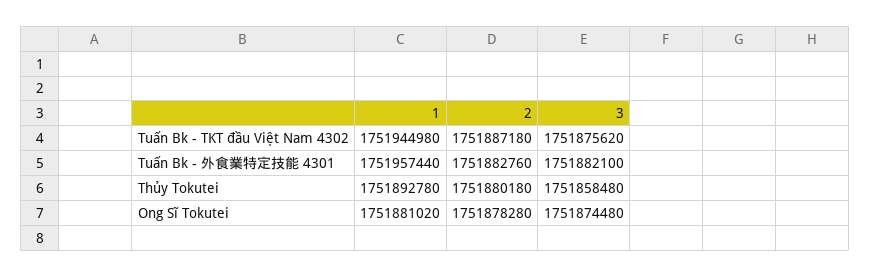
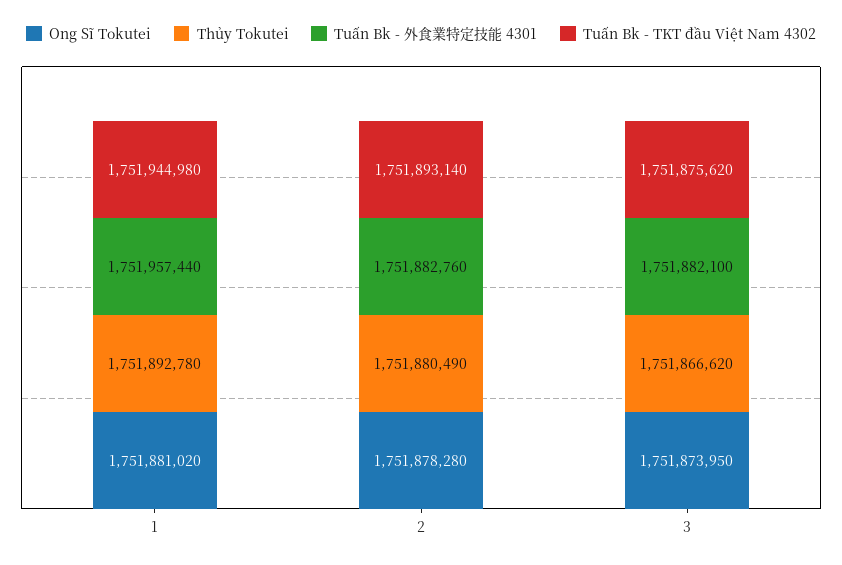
Tuấn Bk - TKT đầu Việt Nam 4302, 2: 1751887180 -> 1751893140
Thủy Tokutei, 2: 1751880180 -> 1751880490
Thủy Tokutei, 3: 1751858480 -> 1751866620
Ong Sĩ Tokutei, 3: 1751874480 -> 1751873950

